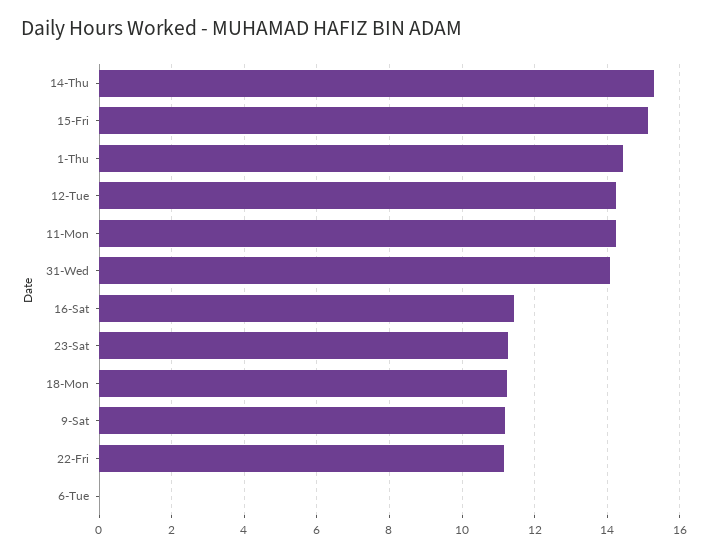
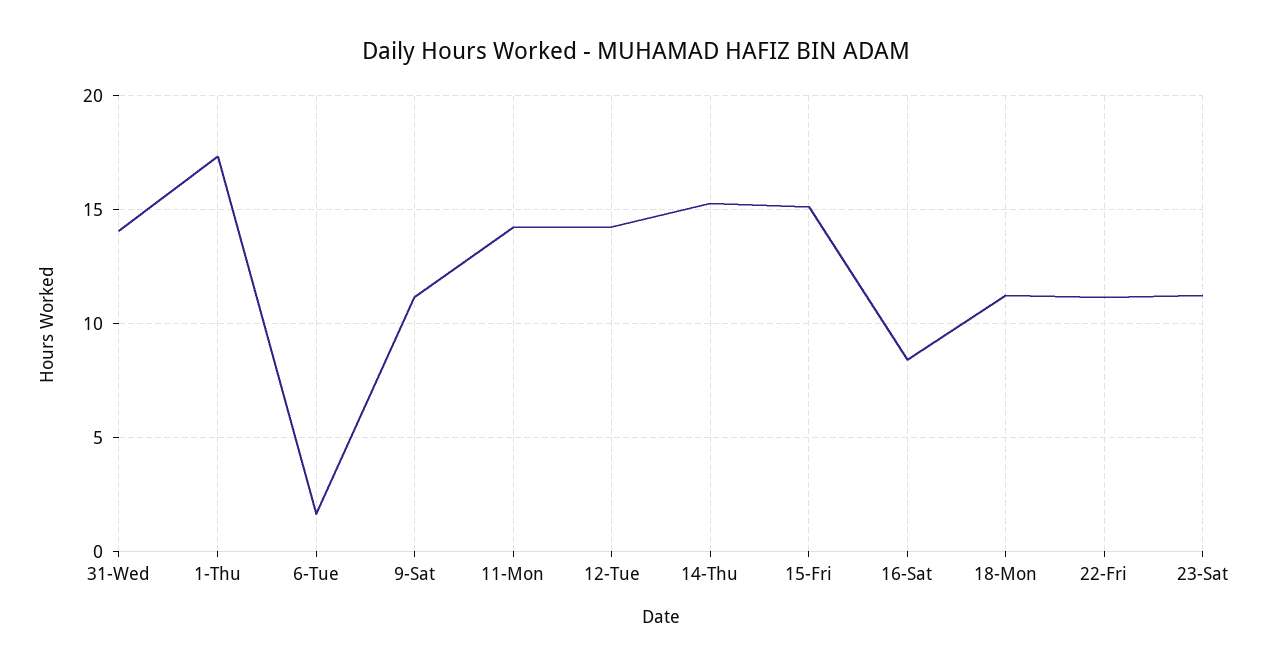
1-Thu: 14.4 -> 17.5
16-Sat: 11.4 -> 8.5
6-Tue: 0 -> 1.5

